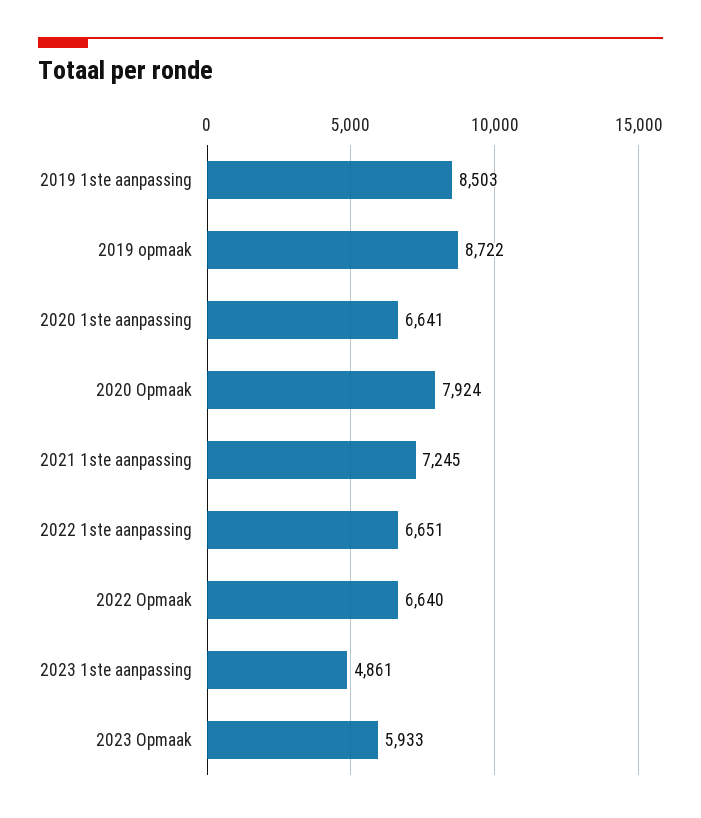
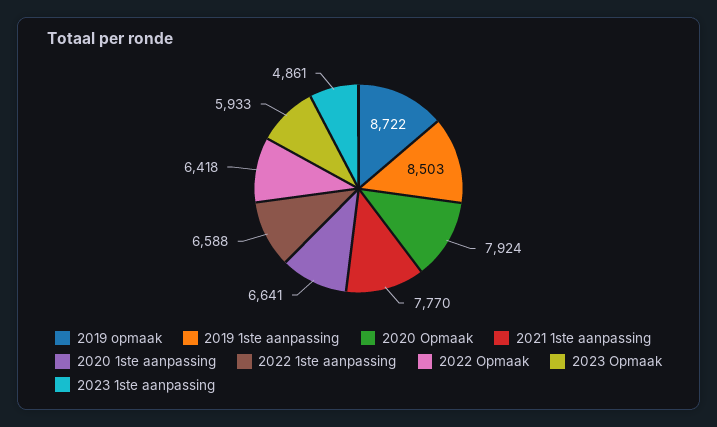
2021 1ste aanpassing: 7245 -> 7770
2022 1ste aanpassing: 6651 -> 6588
2022 Opmaak: 6640 -> 6418

